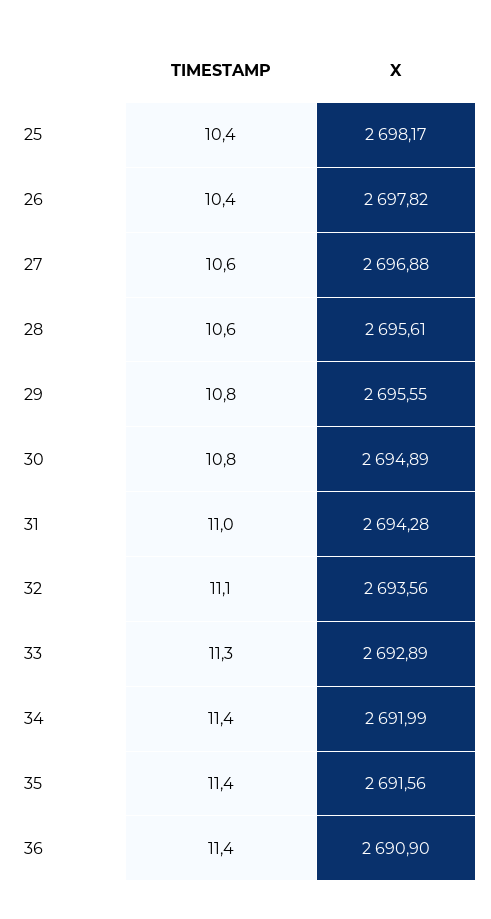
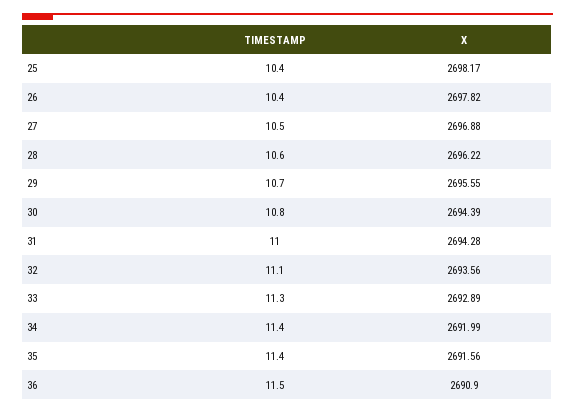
TIMESTAMP, 27: 10.6 -> 10.5
X, 28: 2695.61 -> 2696.22
TIMESTAMP, 29: 10.8 -> 10.7
X, 30: 2694.89 -> 2694.39
TIMESTAMP, 36: 11.4 -> 11.5

